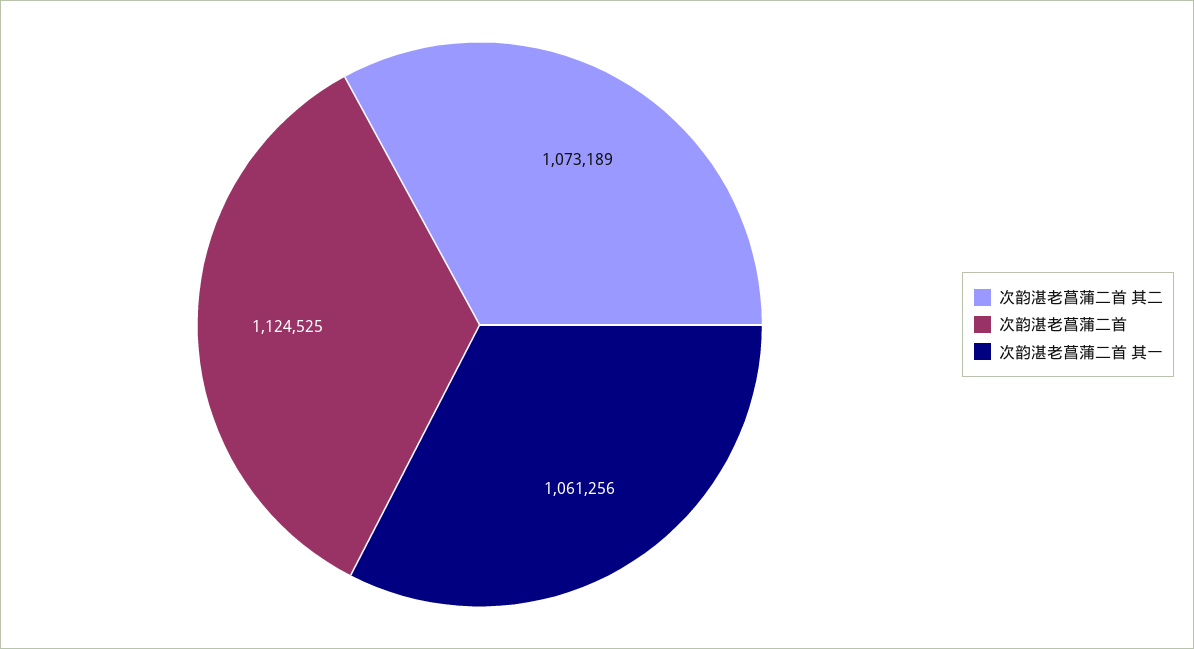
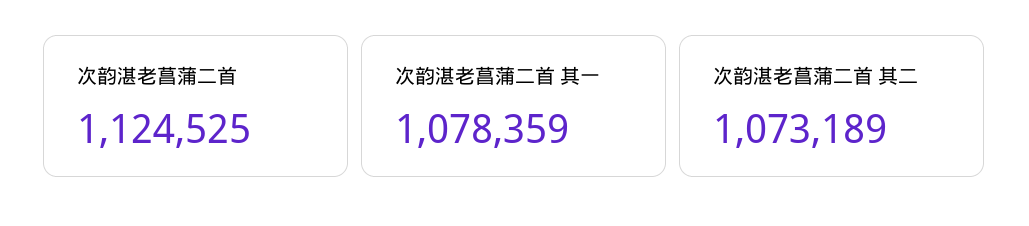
次韵湛老菖蒲二首 其一: 1061256 -> 1078359

